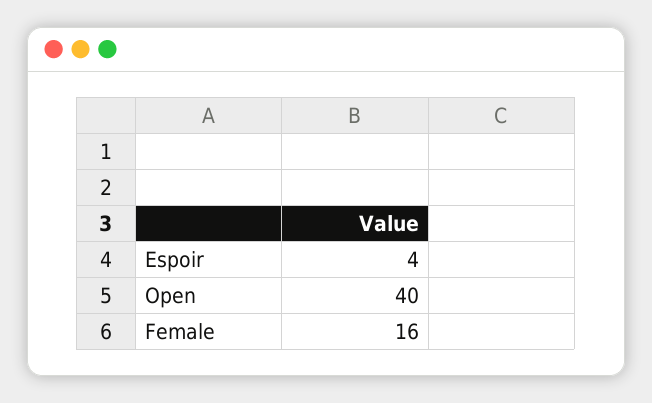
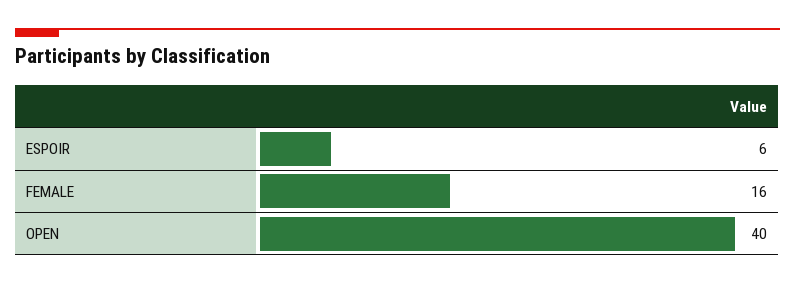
Espoir: 4 -> 6

